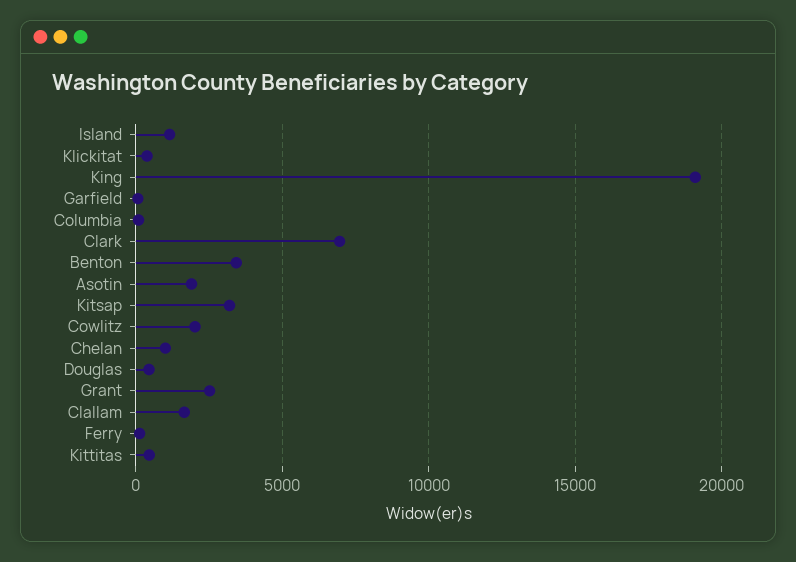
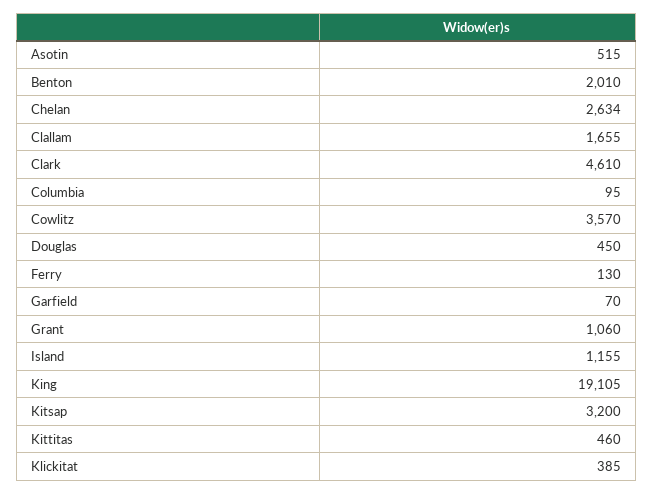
Clark: 7000 -> 4610
Benton: 3500 -> 2010
Asotin: 2000 -> 515
Cowlitz: 2000 -> 3570
Chelan: 1000 -> 2634
Grant: 2500 -> 1060

